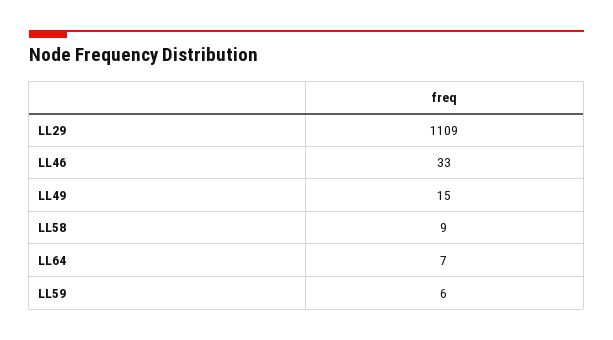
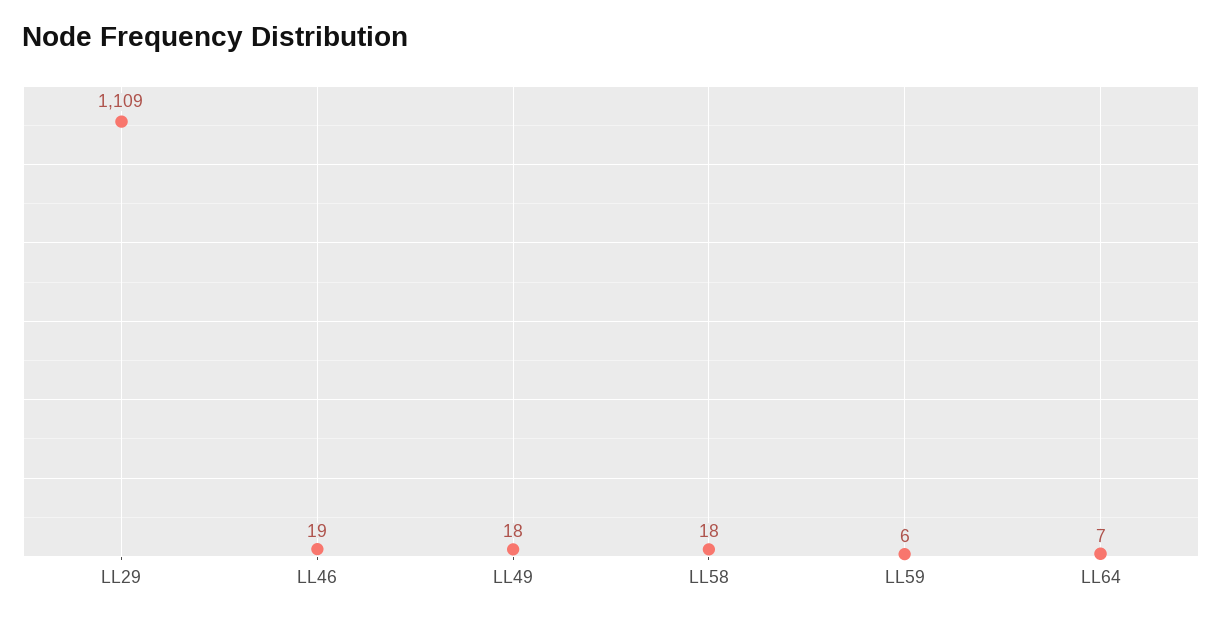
LL46: 33 -> 19
LL49: 15 -> 18
LL58: 9 -> 18

